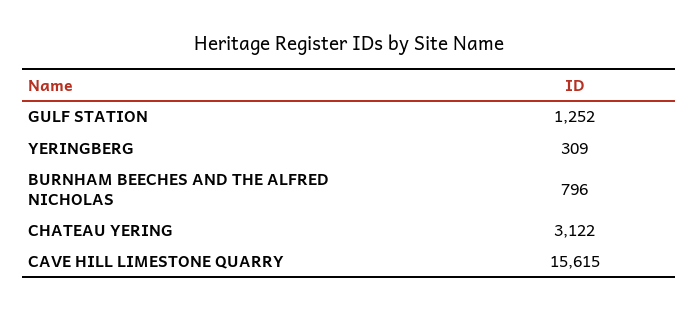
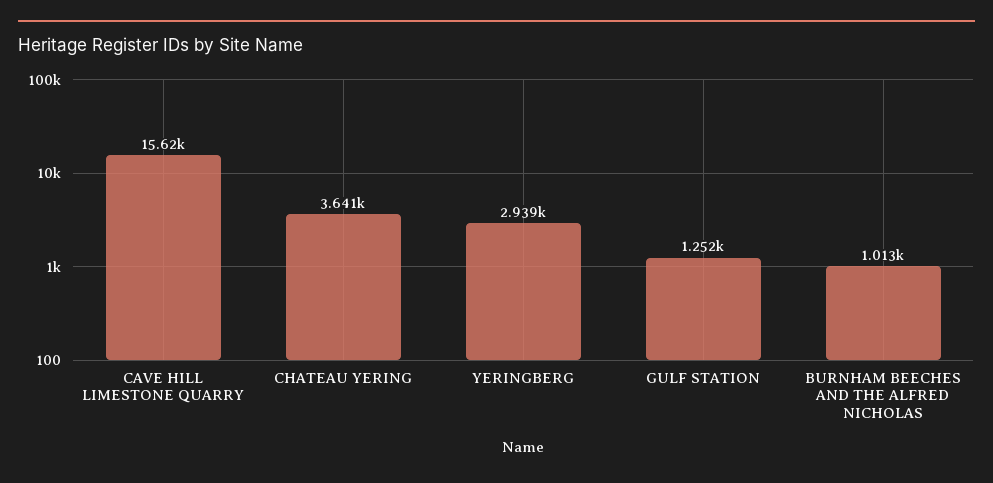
YERINGBERG: 309 -> 2939
BURNHAM BEECHES AND THE ALFRED NICHOLAS: 796 -> 1013
CHATEAU YERING: 3122 -> 3641

